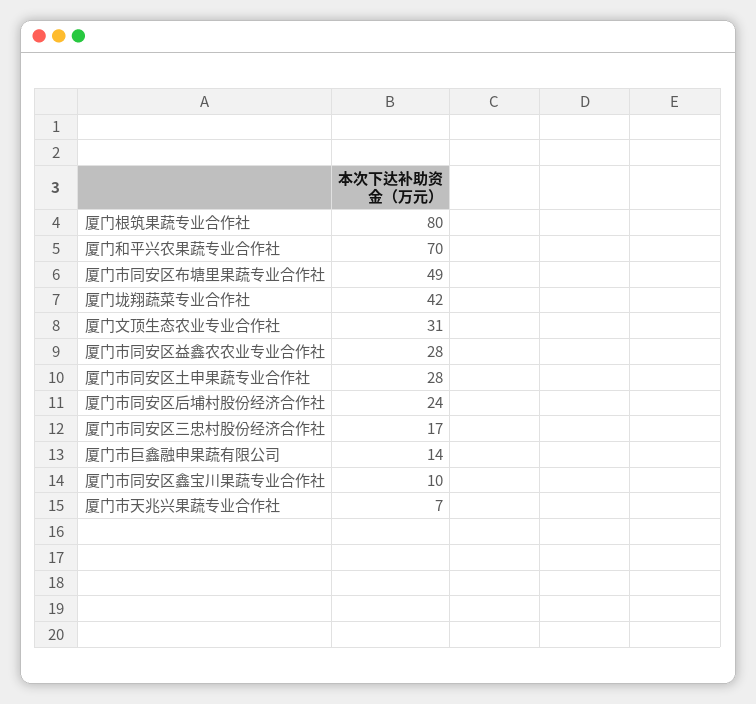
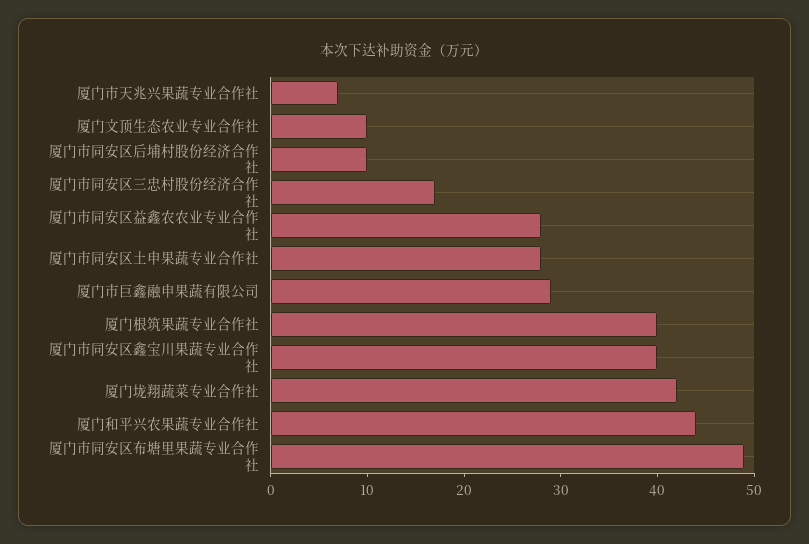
厦门根筑果蔬专业合作社: 80 -> 40
厦门和平兴农果蔬专业合作社: 70 -> 44
厦门文顶生态农业专业合作社: 31 -> 10
厦门市同安区后埔村股份经济合作社: 24 -> 10
厦门市巨鑫融申果蔬有限公司: 14 -> 29
厦门市同安区鑫宝川果蔬专业合作社: 10 -> 40

